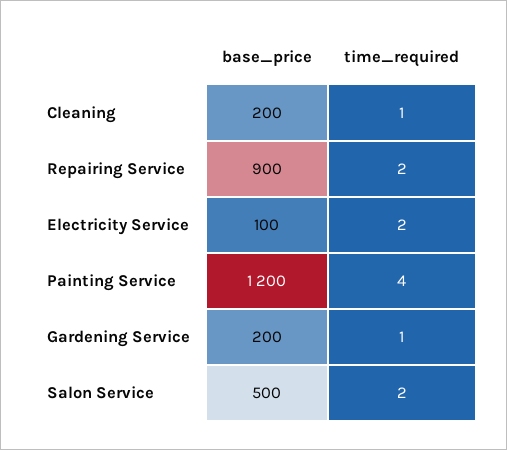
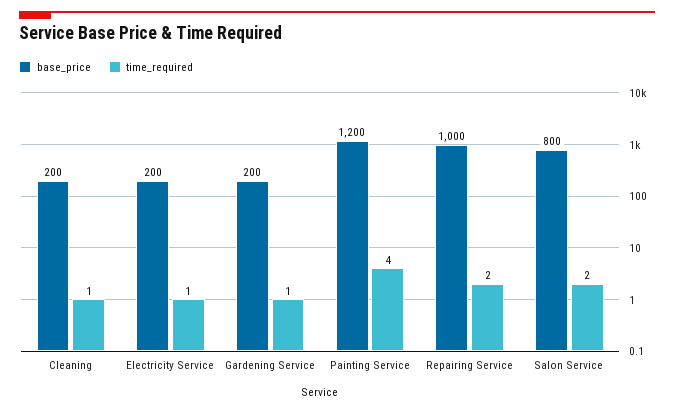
base_price, Repairing Service: 900 -> 1000
base_price, Electricity Service: 100 -> 200
time_required, Electricity Service: 2 -> 1
base_price, Salon Service: 500 -> 800

